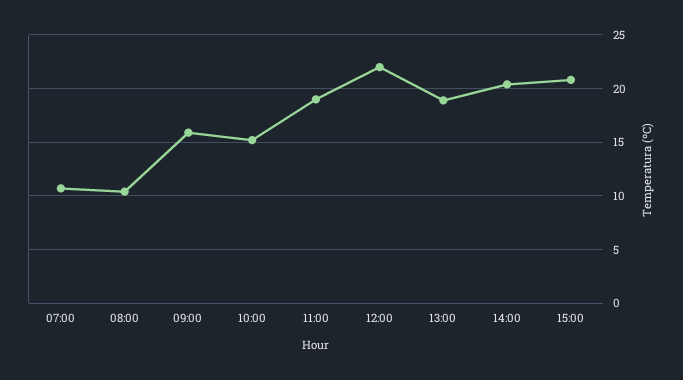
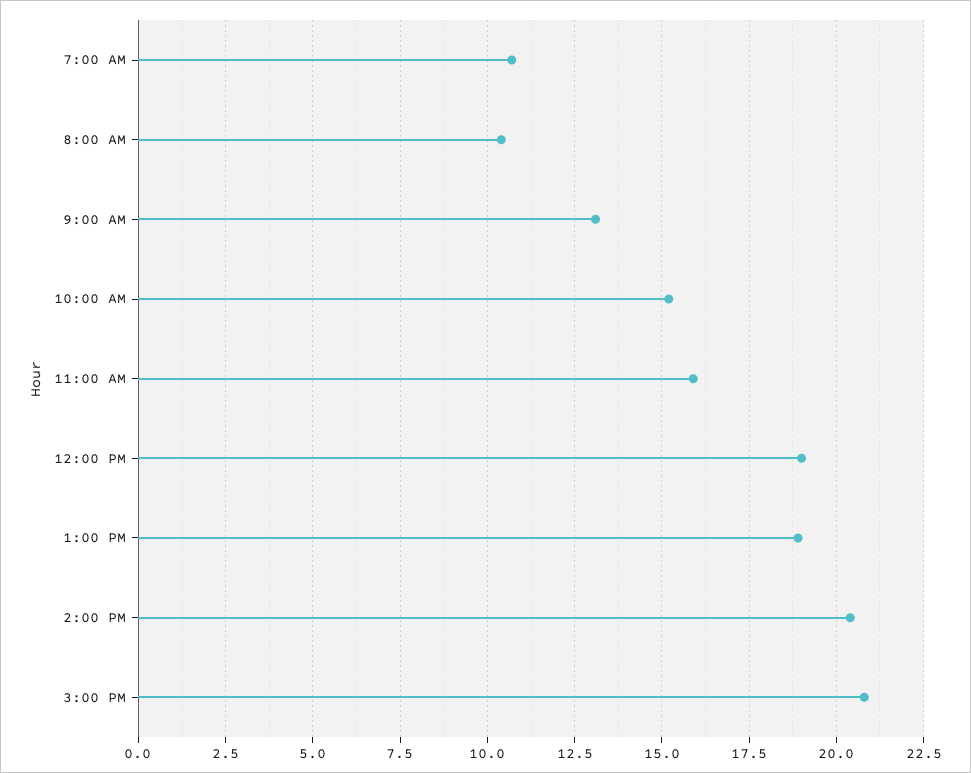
09:00: 16 -> 13
11:00: 19 -> 16
12:00: 22 -> 19

